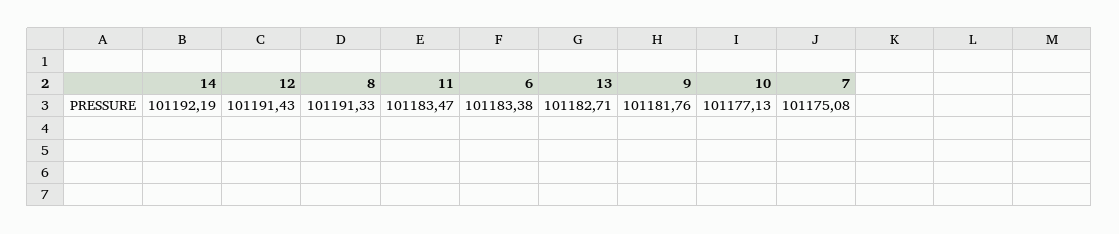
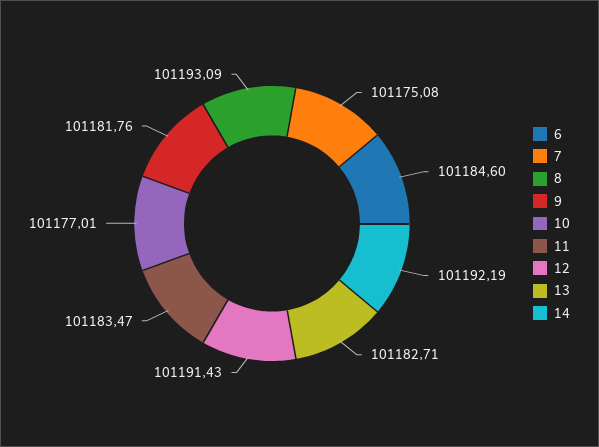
8: 101191.33 -> 101193.09
6: 101183.38 -> 101184.6
10: 101177.13 -> 101177.01

